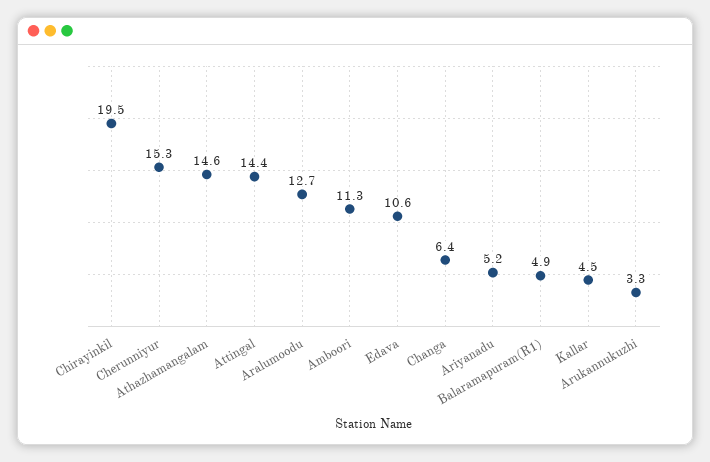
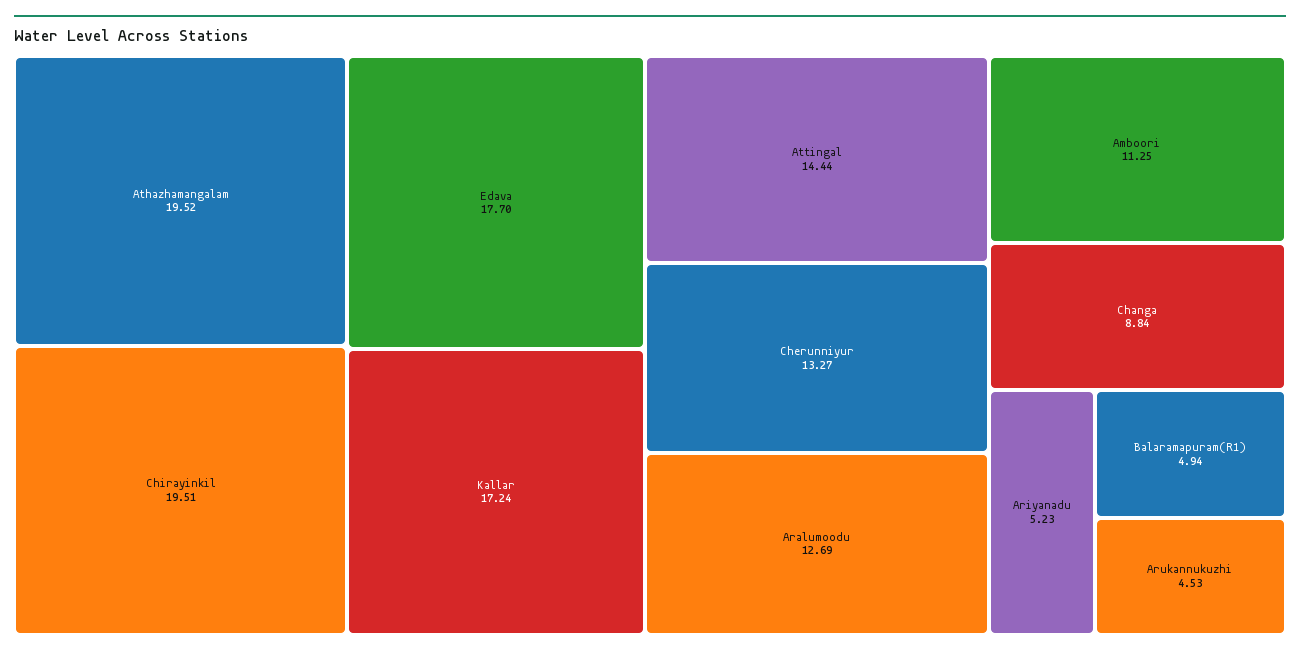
Cherunniyur: 15.3 -> 13.27
Athazhamangalam: 14.6 -> 19.52
Edava: 10.6 -> 17.7
Changa: 6.4 -> 8.84
Kallar: 4.5 -> 17.24
Arukannukuzhi: 3.3 -> 4.53

